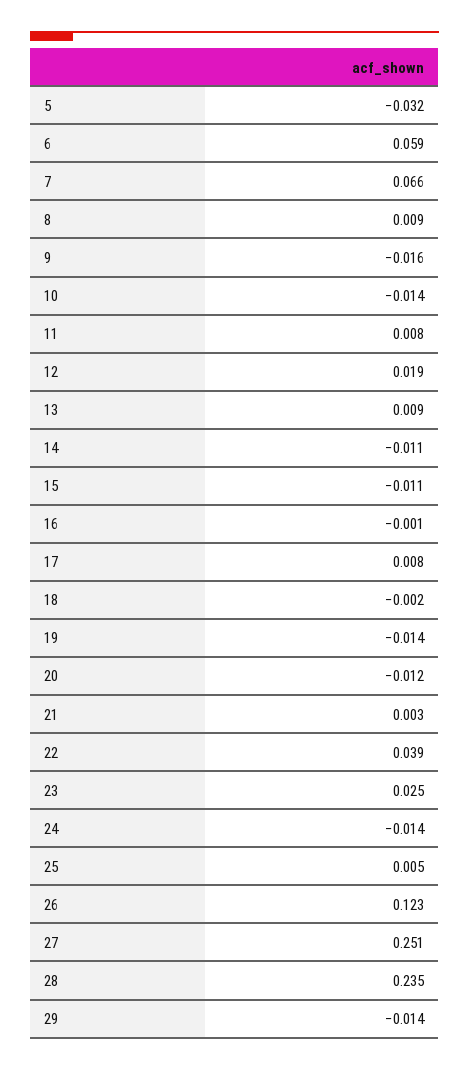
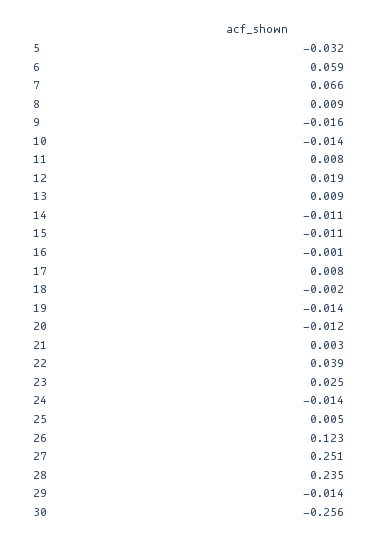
30: none -> -0.256

